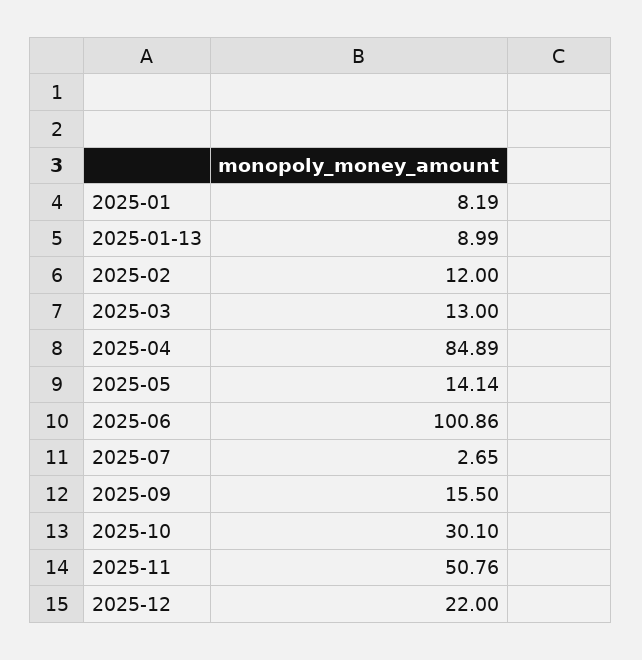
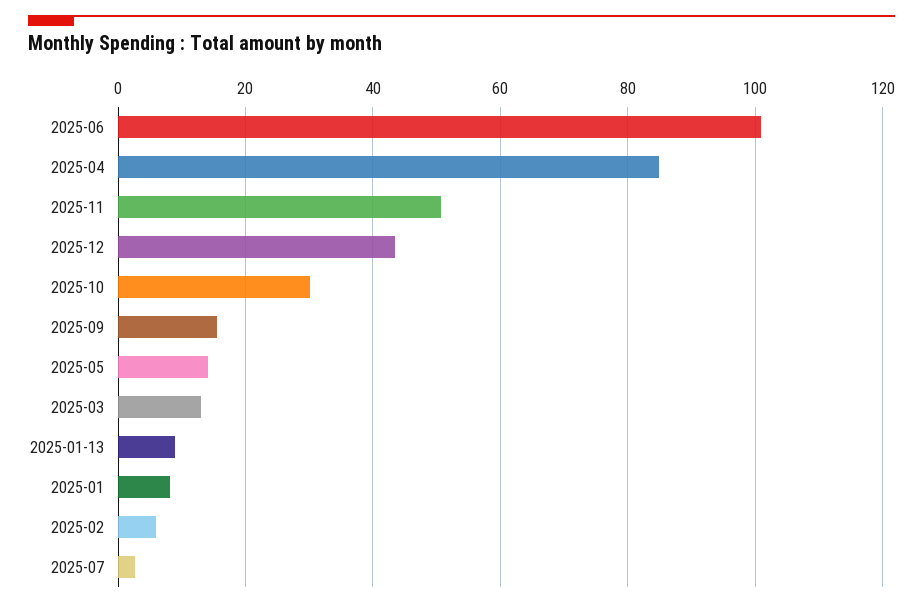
2025-02: 12 -> 6
2025-12: 22 -> 44

